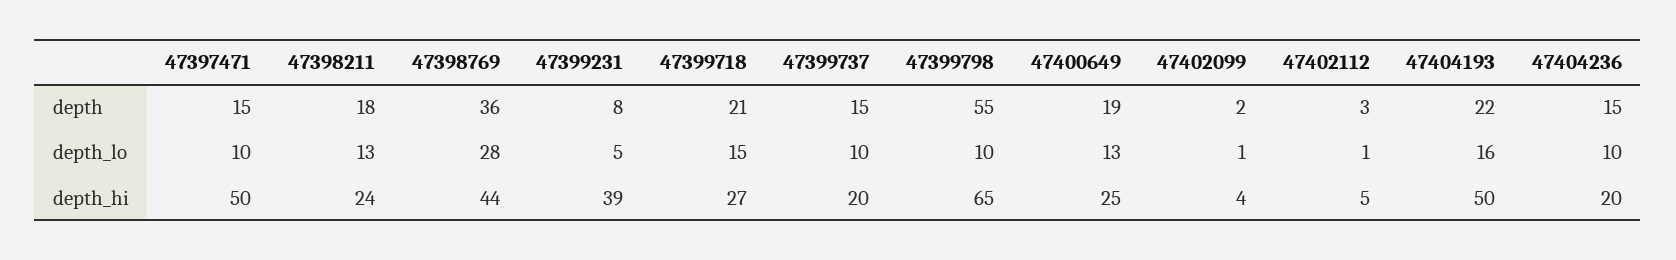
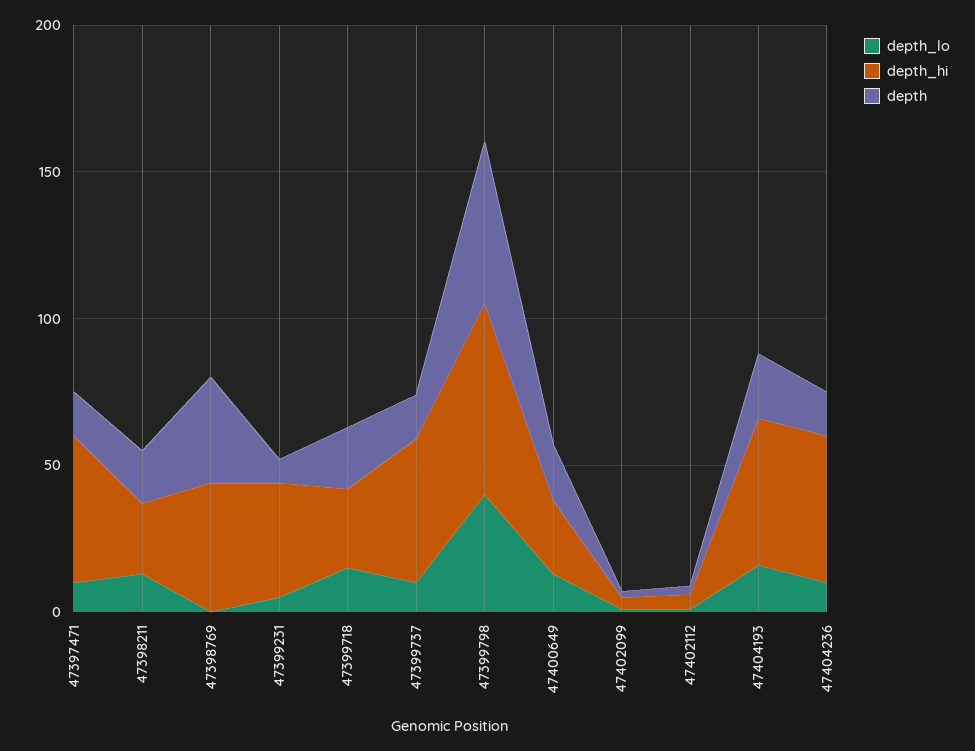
depth_lo, 47398769: 28 -> 0
depth_lo, 47399798: 10 -> 40
depth_hi, 47399737: 20 -> 50
depth_hi, 47404236: 20 -> 50

